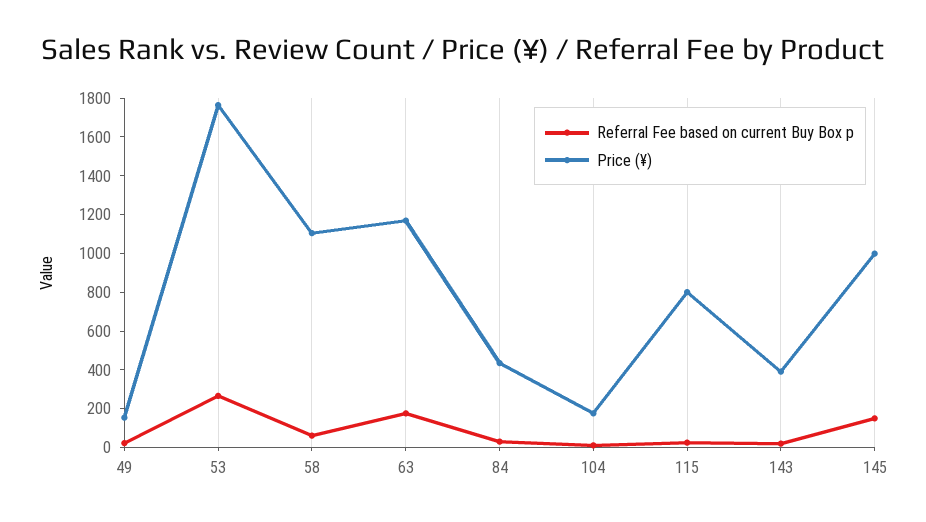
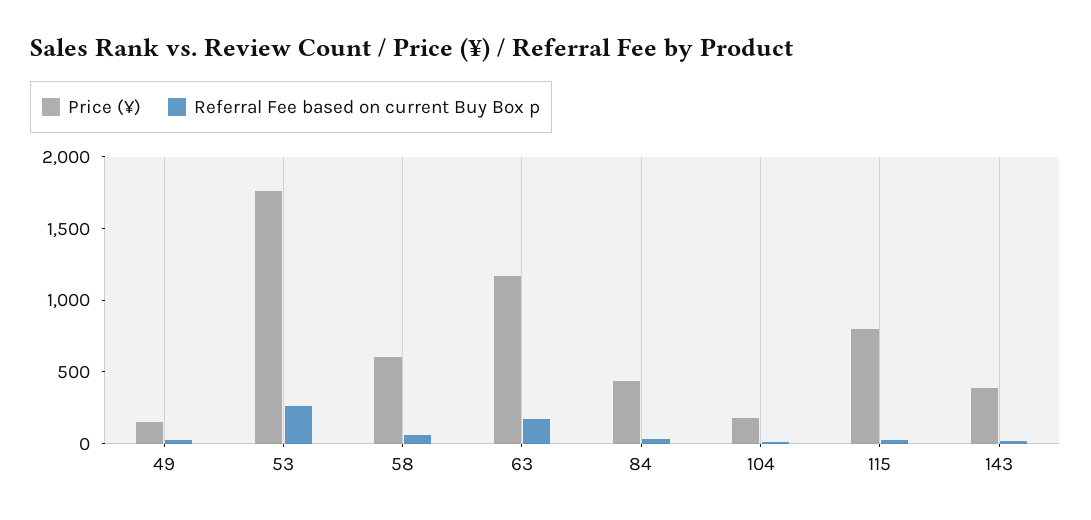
Price (¥), 58: 1100 -> 600
Referral Fee based on current Buy Box p, 145: 150 -> none
Price (¥), 145: 1000 -> none

